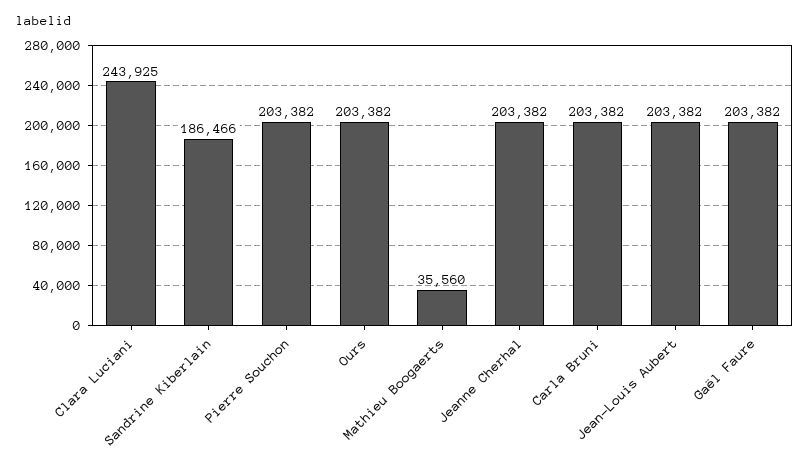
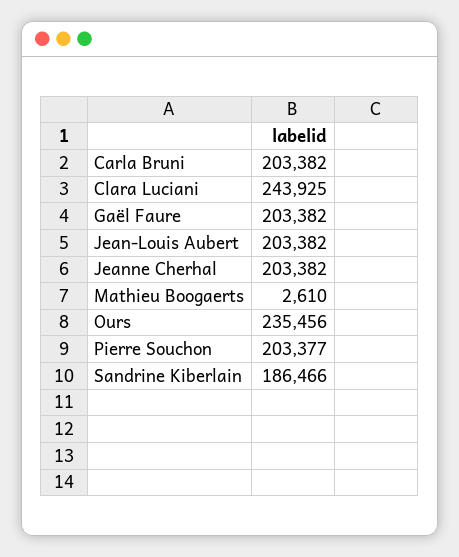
Pierre Souchon: 203382 -> 203377
Ours: 203382 -> 235456
Mathieu Boogaerts: 35560 -> 2610

